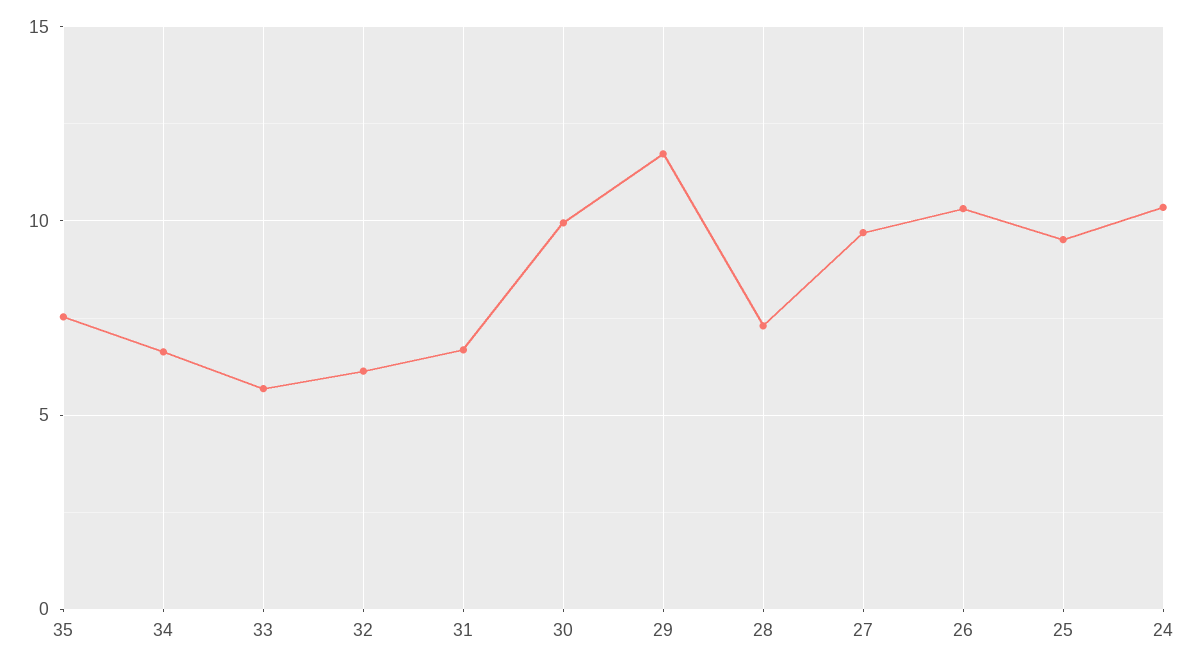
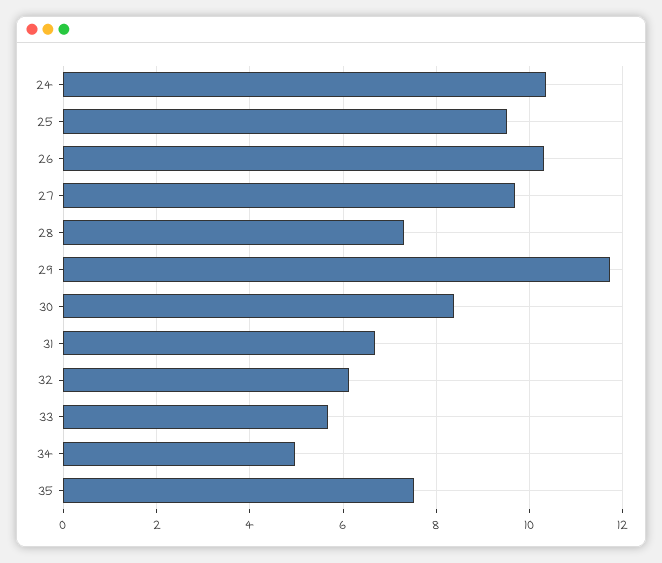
34: 6.5 -> 5
30: 10 -> 8.4

